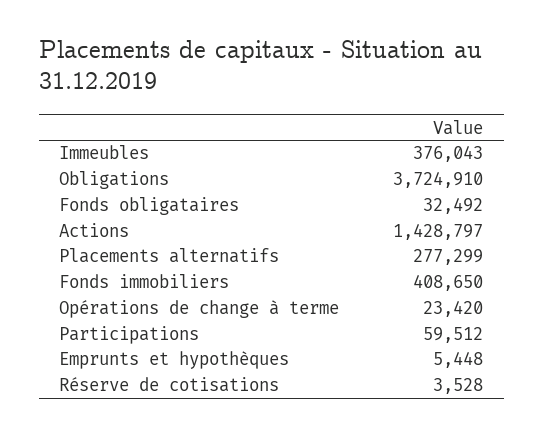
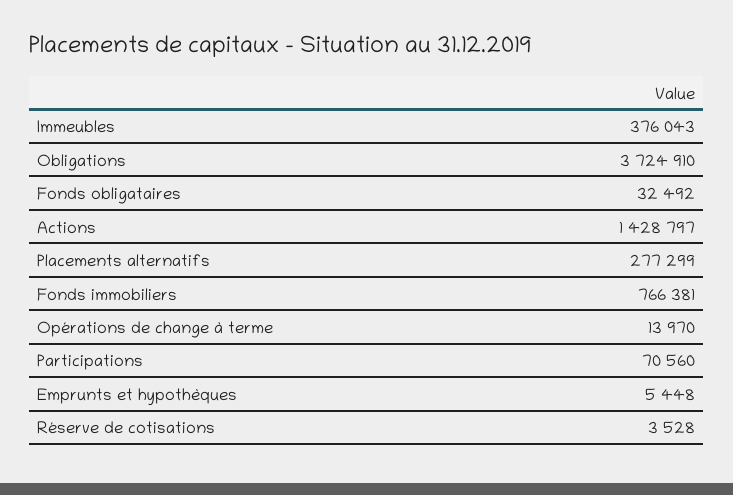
Fonds immobiliers: 408650 -> 766381
Opérations de change à terme: 23420 -> 13970
Participations: 59512 -> 70560

